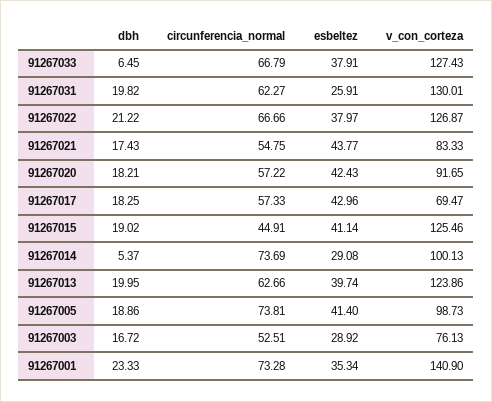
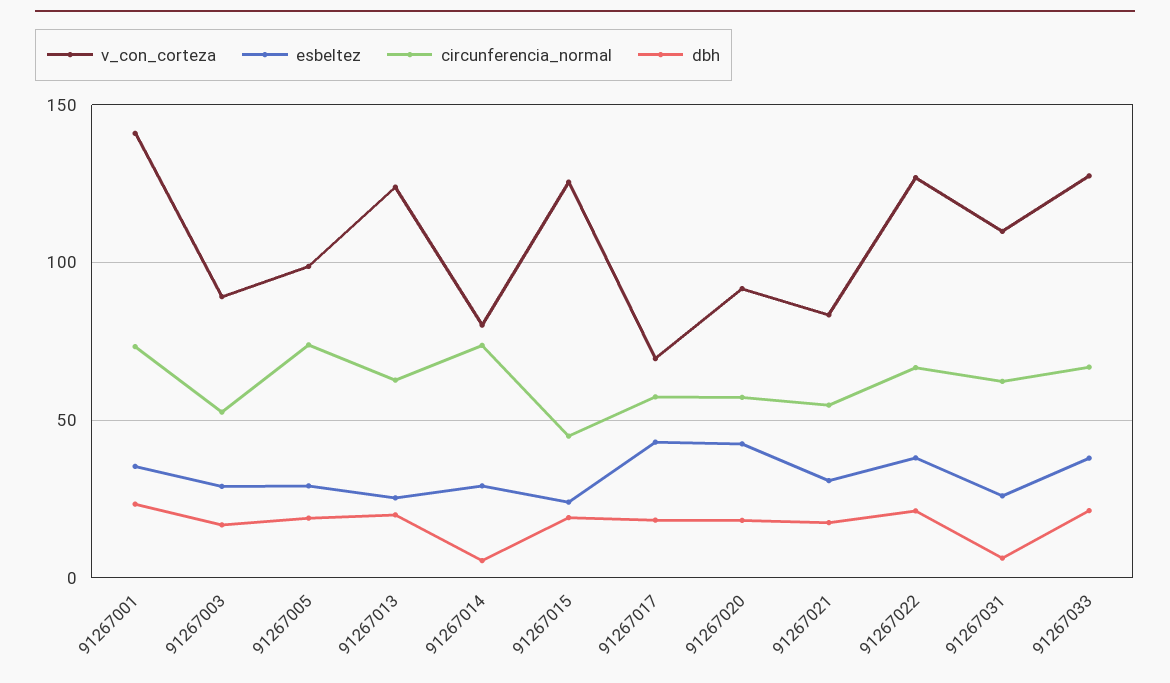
dbh, 91267033: 6.45 -> 20
dbh, 91267031: 19.82 -> 5
v_con_corteza, 91267031: 130.01 -> 110
esbeltez, 91267021: 43.77 -> 30
esbeltez, 91267015: 41.14 -> 25
v_con_corteza, 91267014: 100.13 -> 80
esbeltez, 91267013: 39.74 -> 25
esbeltez, 91267005: 41.4 -> 30
v_con_corteza, 91267003: 76.13 -> 90

